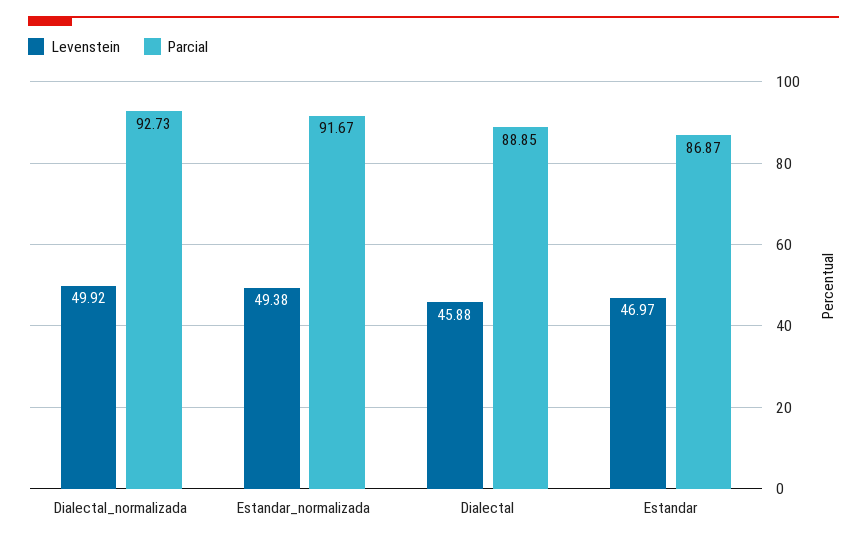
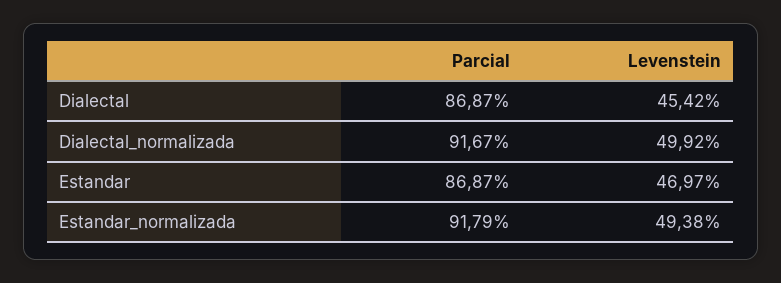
Parcial, Dialectal_normalizada: 92.73 -> 91.67
Parcial, Estandar_normalizada: 91.67 -> 91.79
Levenstein, Dialectal: 45.88 -> 45.42
Parcial, Dialectal: 88.85 -> 86.87

